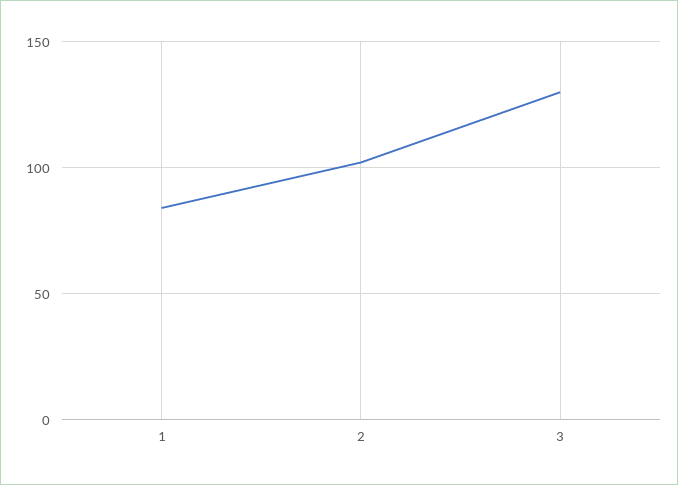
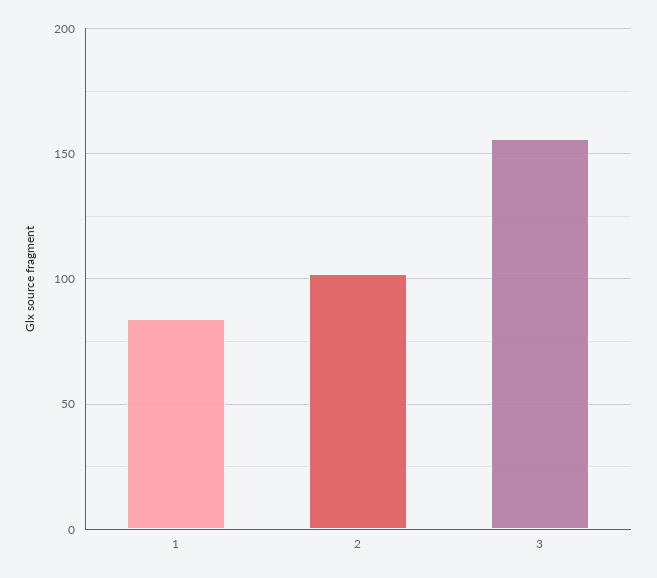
3: 130 -> 155

